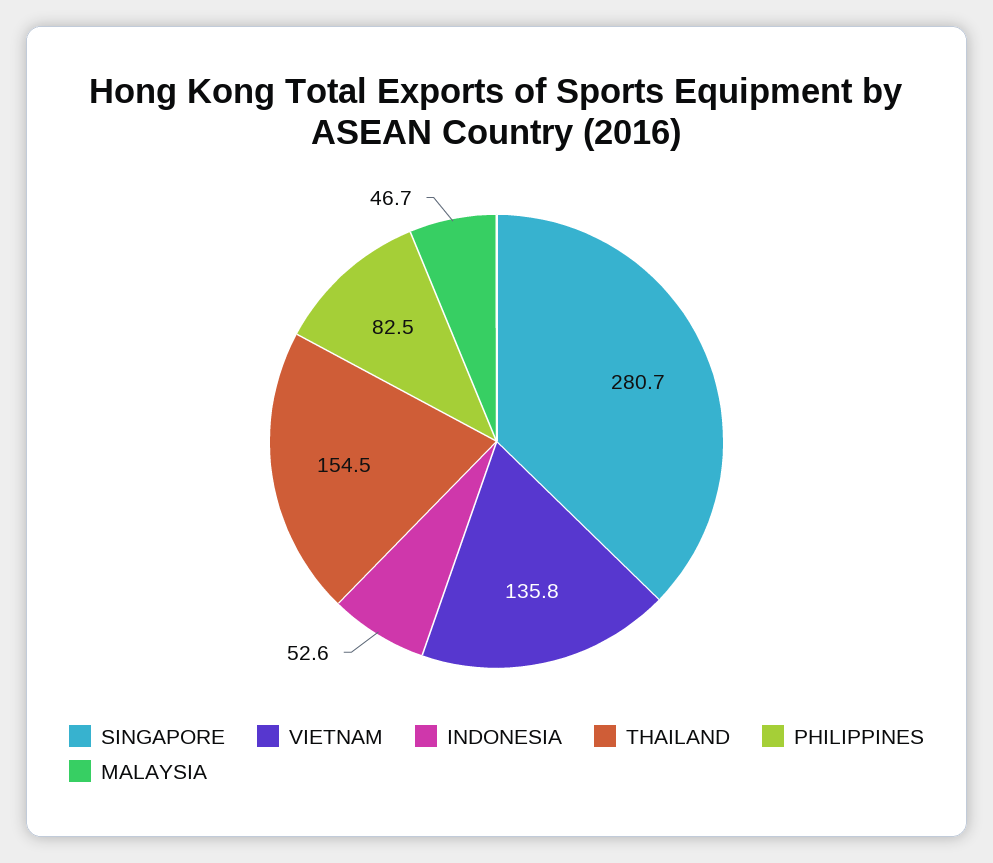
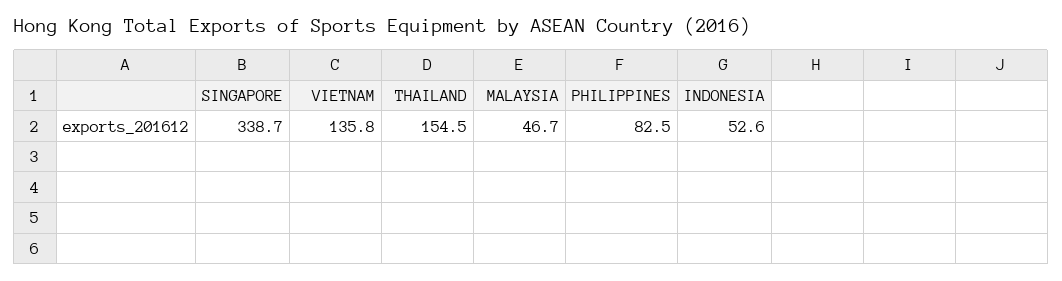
SINGAPORE: 280.7 -> 338.7

